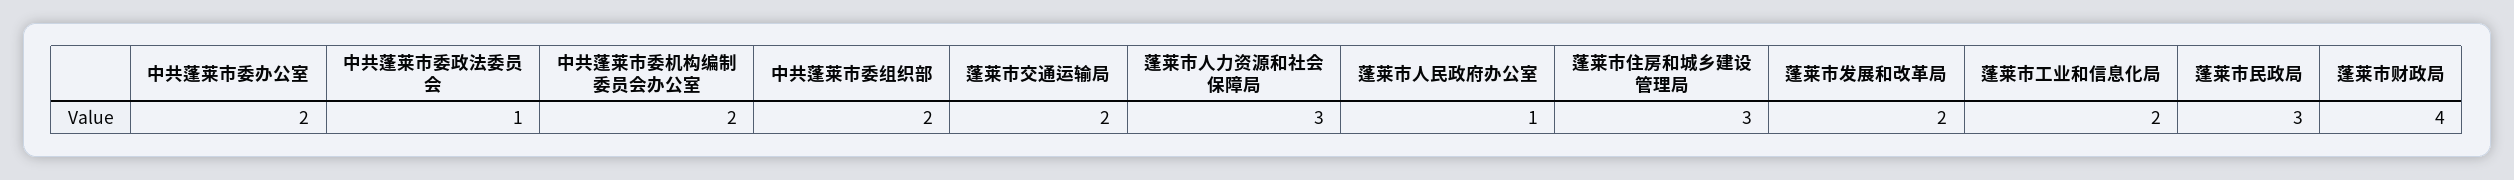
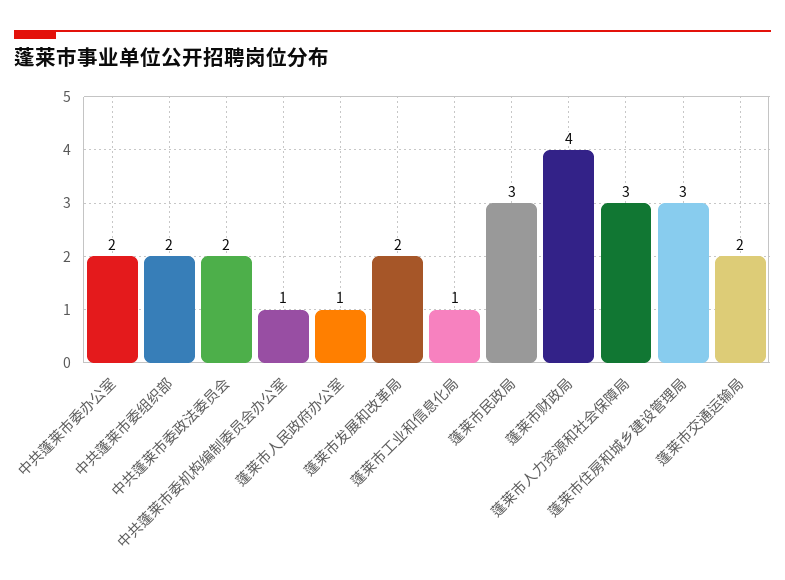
中共蓬莱市委政法委员会: 1 -> 2
中共蓬莱市委机构编制委员会办公室: 2 -> 1
蓬莱市工业和信息化局: 2 -> 1

